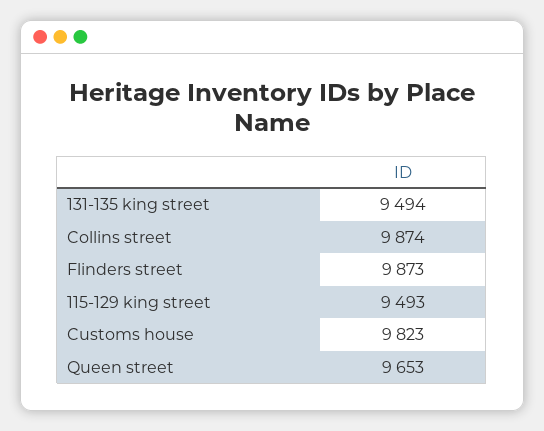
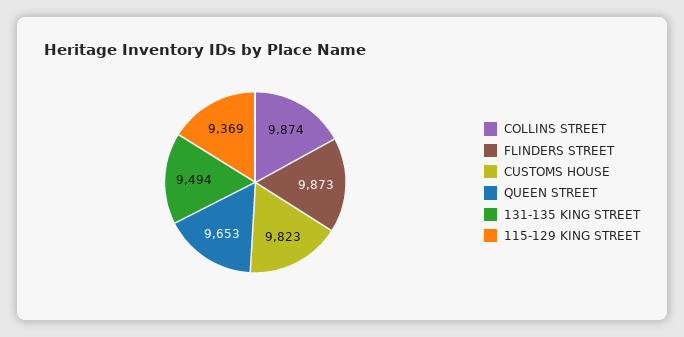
115-129 king street: 9493 -> 9369

